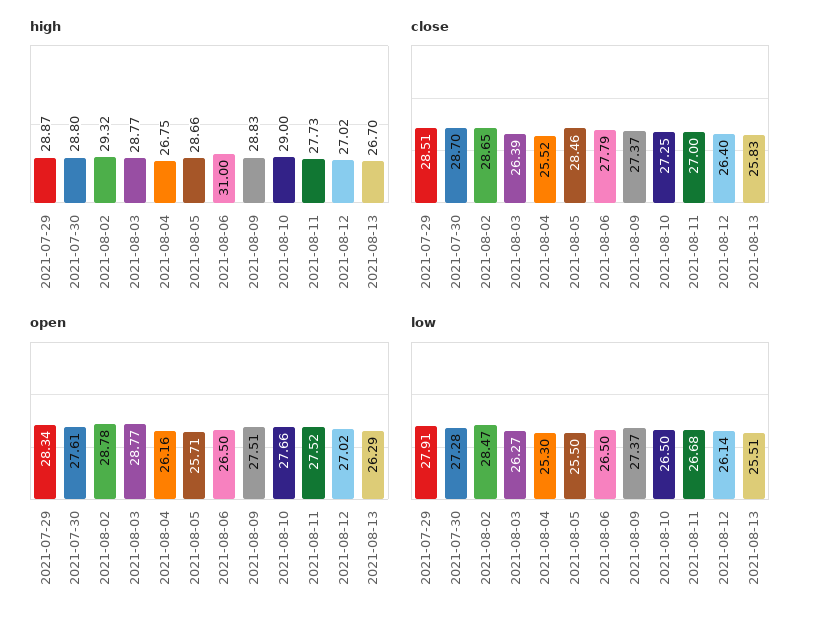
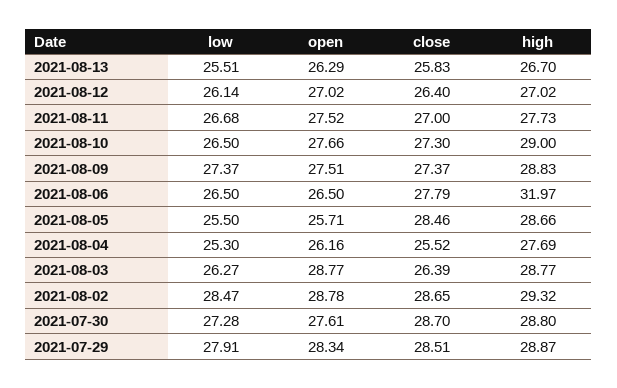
high, 2021-08-04: 26.75 -> 27.69
high, 2021-08-06: 31 -> 31.97
close, 2021-08-10: 27.25 -> 27.3

